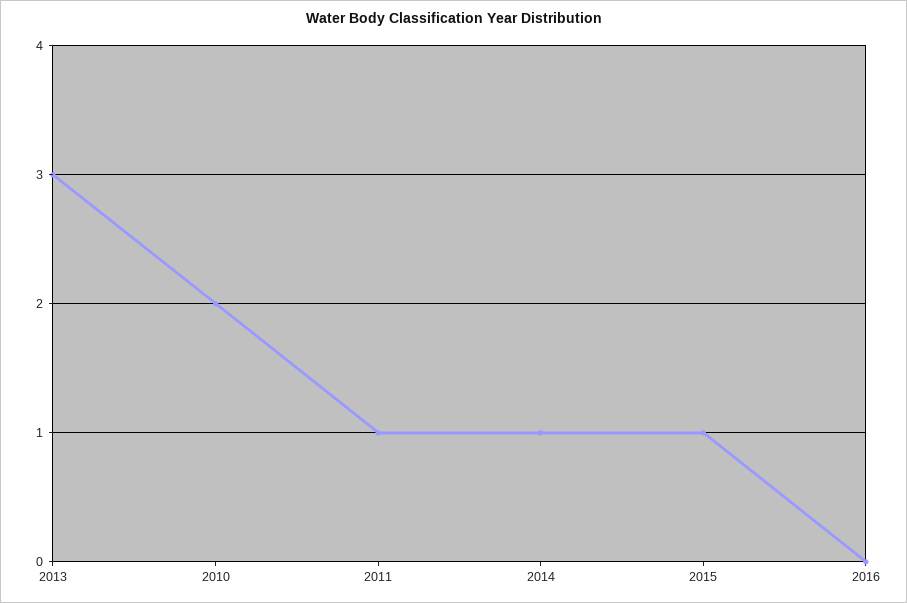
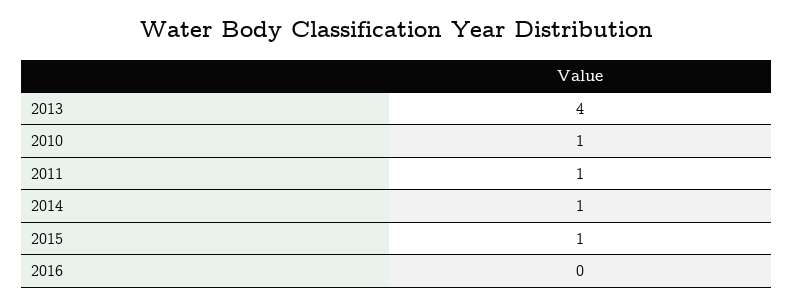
2013: 3 -> 4
2010: 2 -> 1

